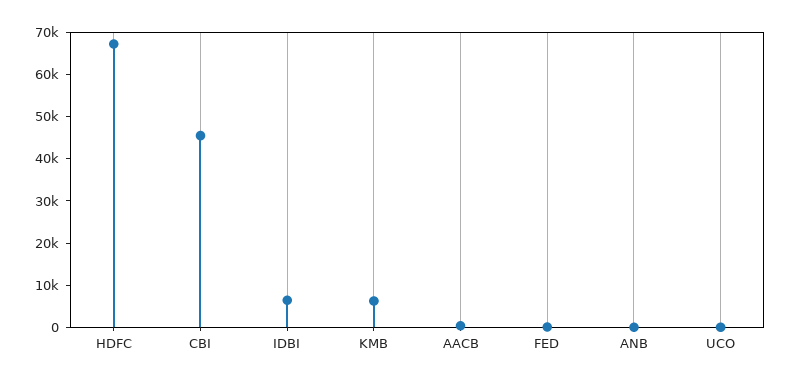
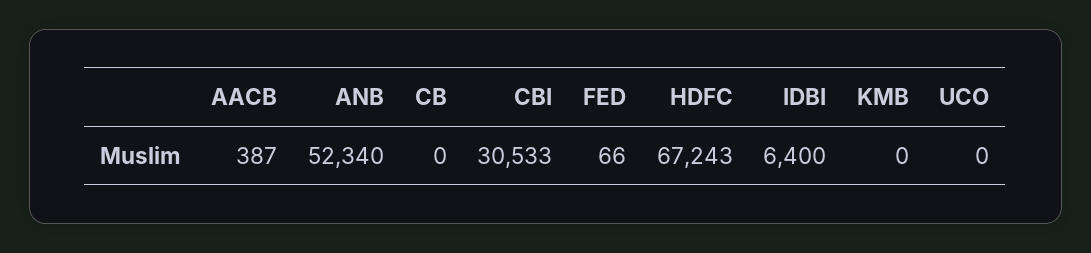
CBI: 46000 -> 30533
KMB: 6000 -> 0
ANB: 0 -> 52340
CB: none -> 0

